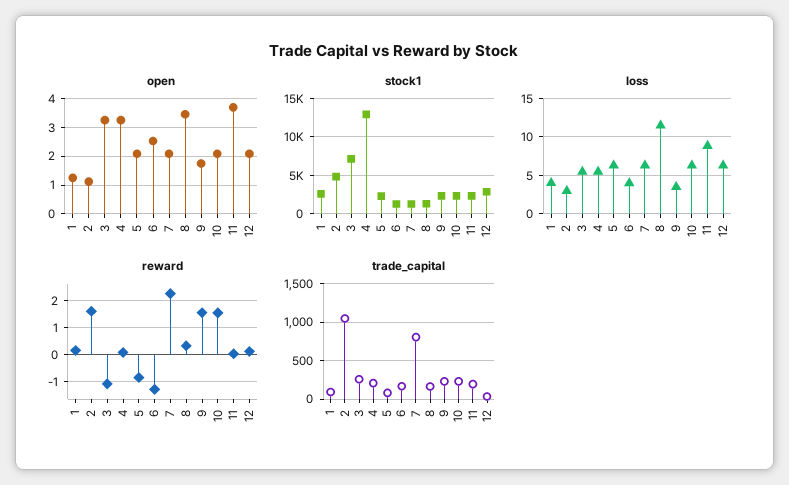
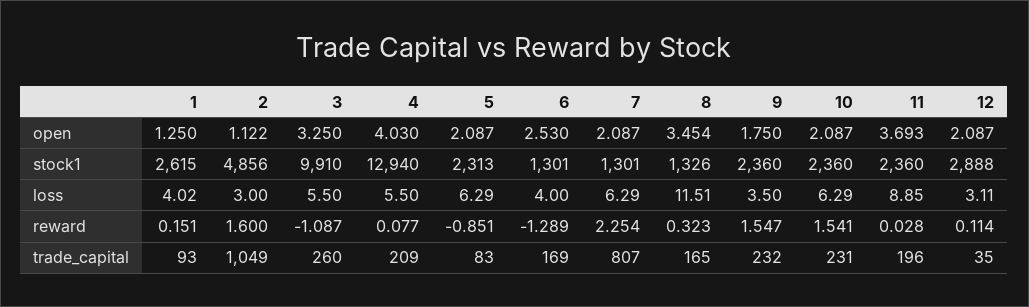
open, 4: 3.25 -> 4.03
stock1, 3: 7000 -> 9910
loss, 12: 6 -> 3.11

